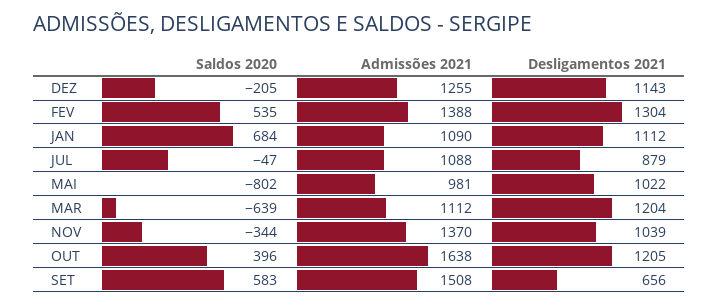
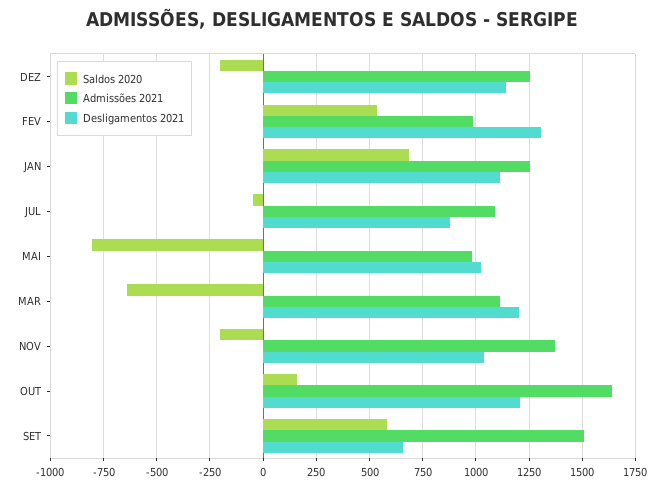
Admissões 2021, FEV: 1388 -> 1000
Admissões 2021, JAN: 1090 -> 1250
Saldos 2020, NOV: -344 -> -200
Saldos 2020, OUT: 396 -> 150

